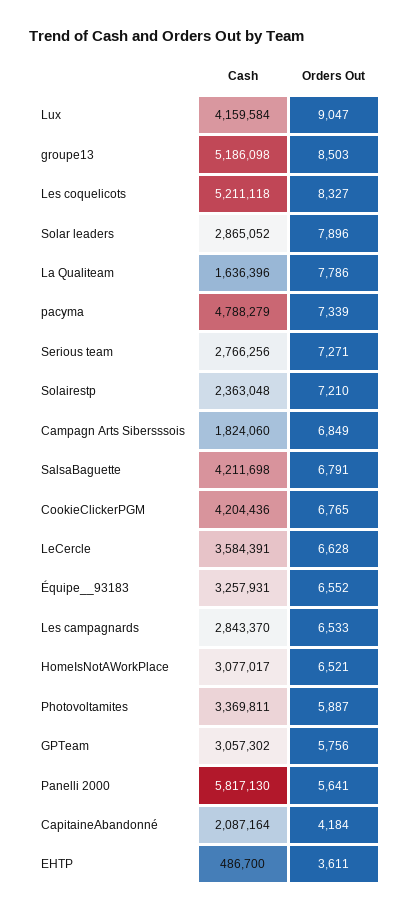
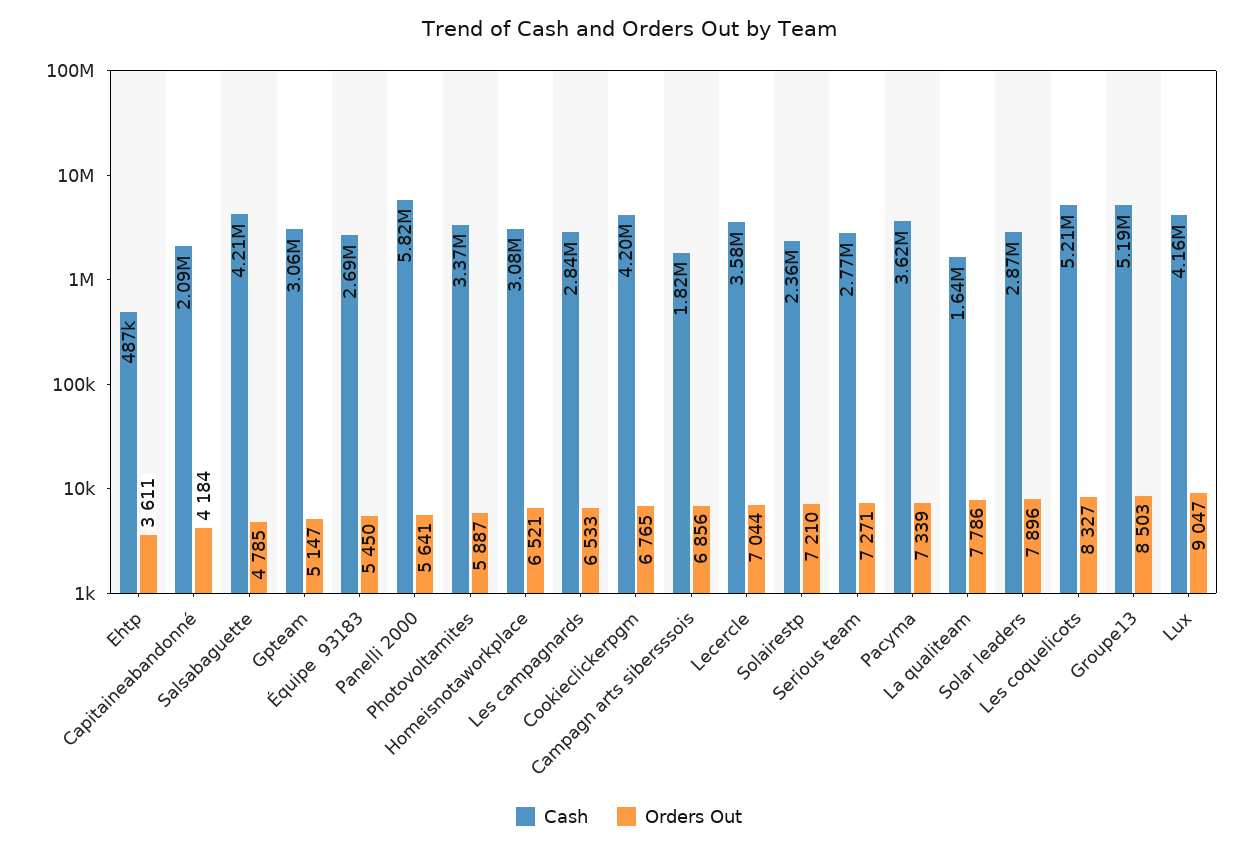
Cash, pacyma: 4788279 -> 3620000
Orders Out, Campagn Arts Sibersssois: 6849 -> 6856
Orders Out, SalsaBaguette: 6791 -> 4785
Orders Out, LeCercle: 6628 -> 7044
Cash, Équipe__93183: 3257931 -> 2690000
Orders Out, Équipe__93183: 6552 -> 5450
Orders Out, GPTeam: 5756 -> 5147

